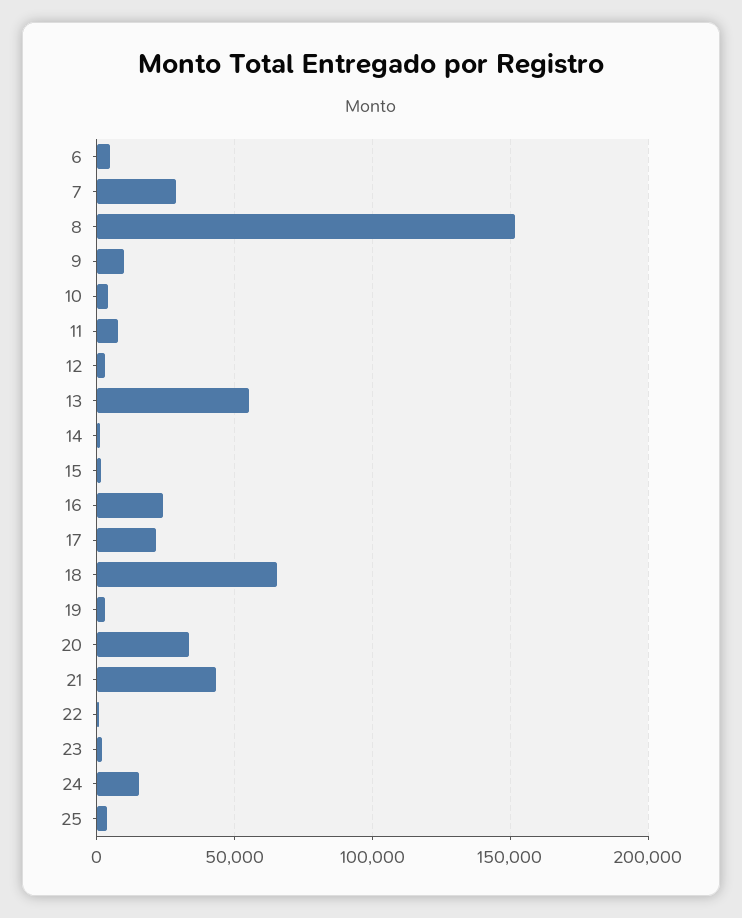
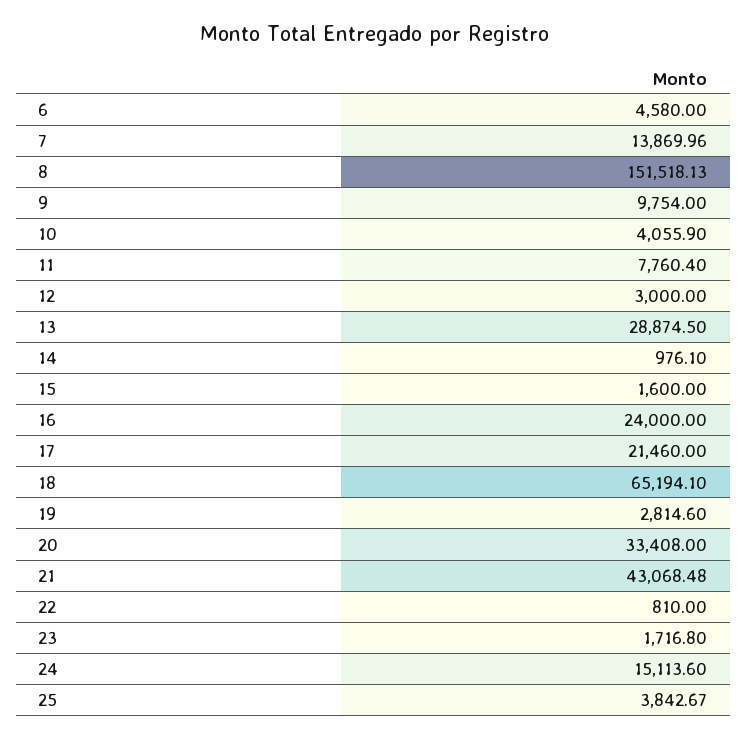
7: 30000 -> 13869.96
13: 55000 -> 28874.5

